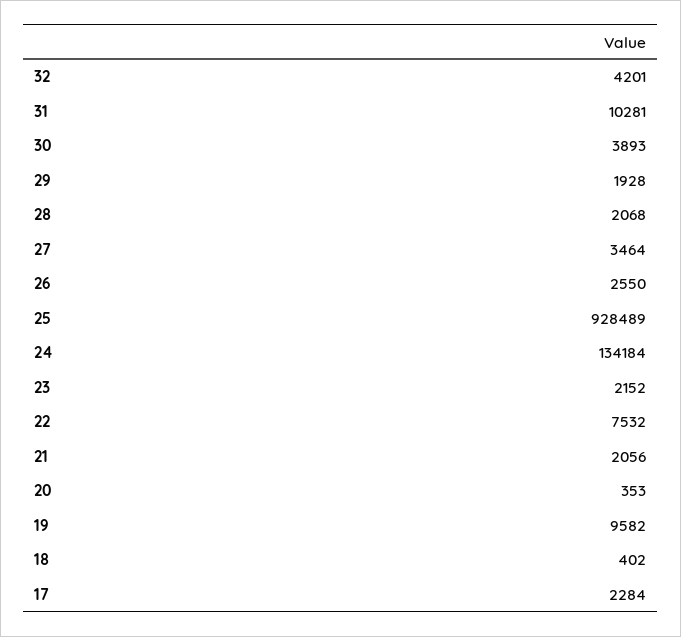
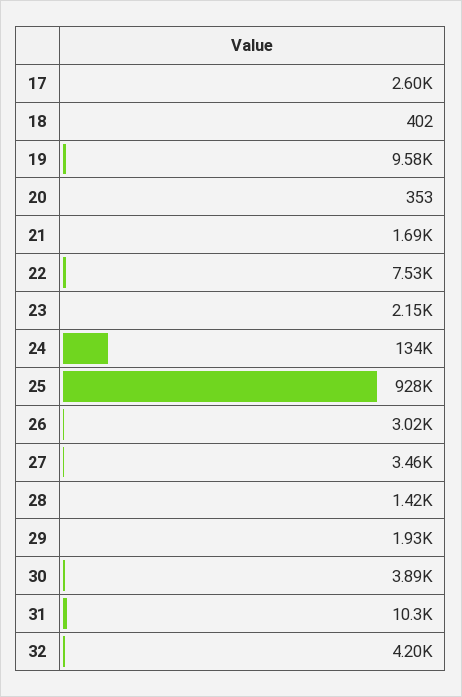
28: 2068 -> 1420
26: 2550 -> 3020
21: 2056 -> 1690
17: 2284 -> 2600

